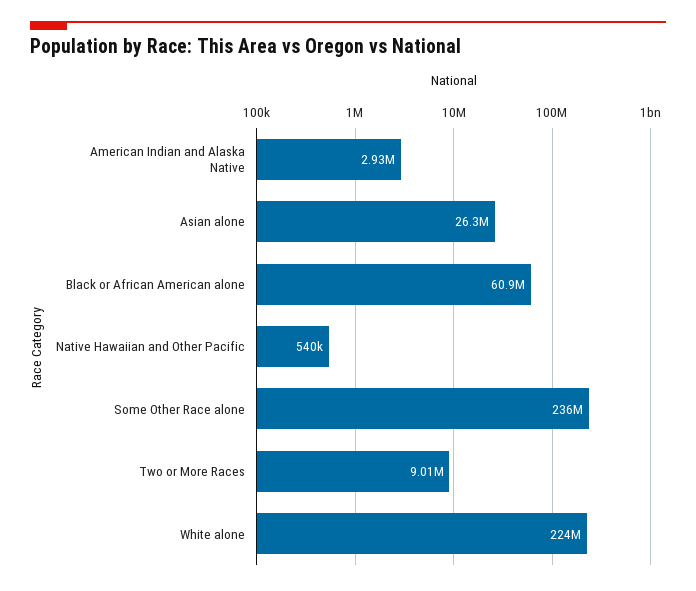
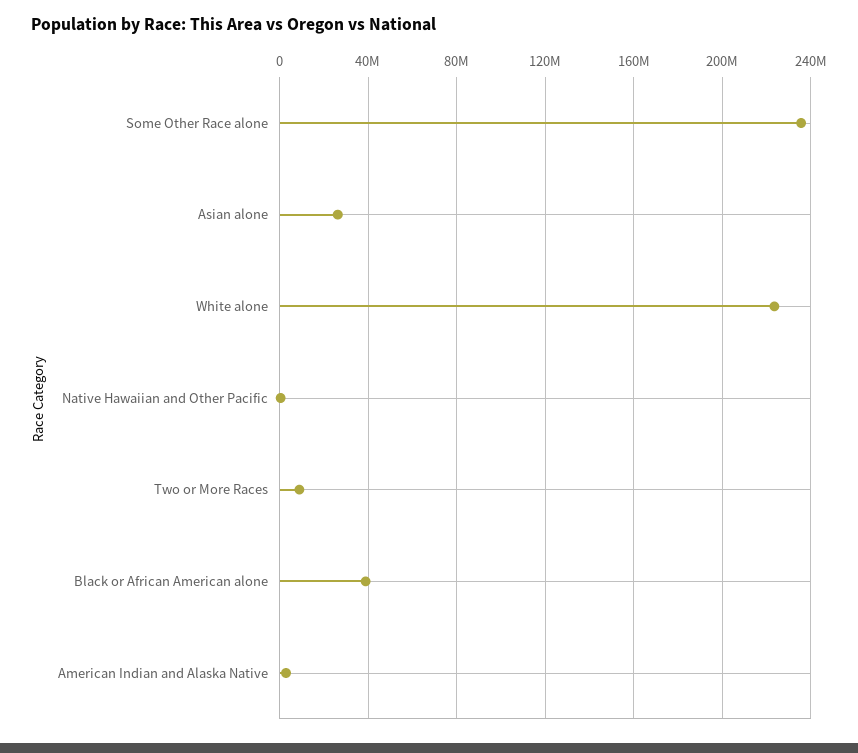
Black or African American alone: 60900000 -> 40000000

